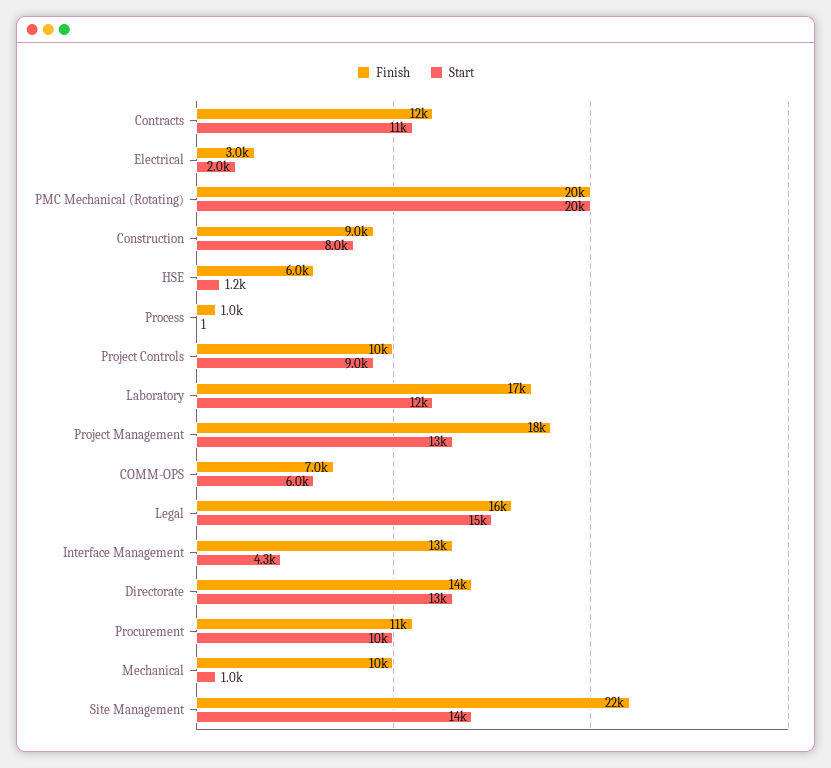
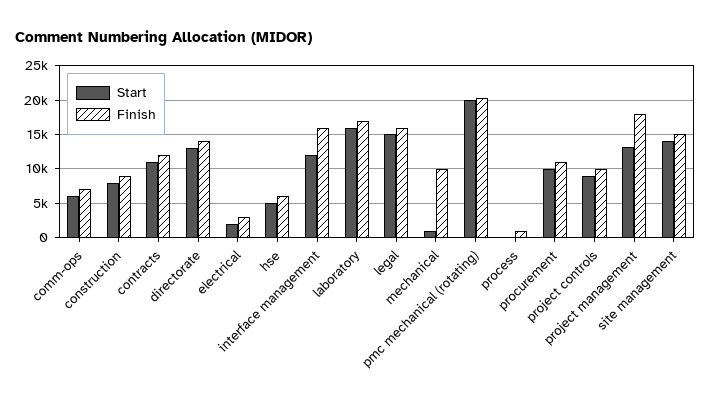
Start, HSE: 1200 -> 5000
Start, Laboratory: 12000 -> 16000
Finish, Interface Management: 13000 -> 16000
Start, Interface Management: 4300 -> 12000
Finish, Site Management: 22000 -> 15000

